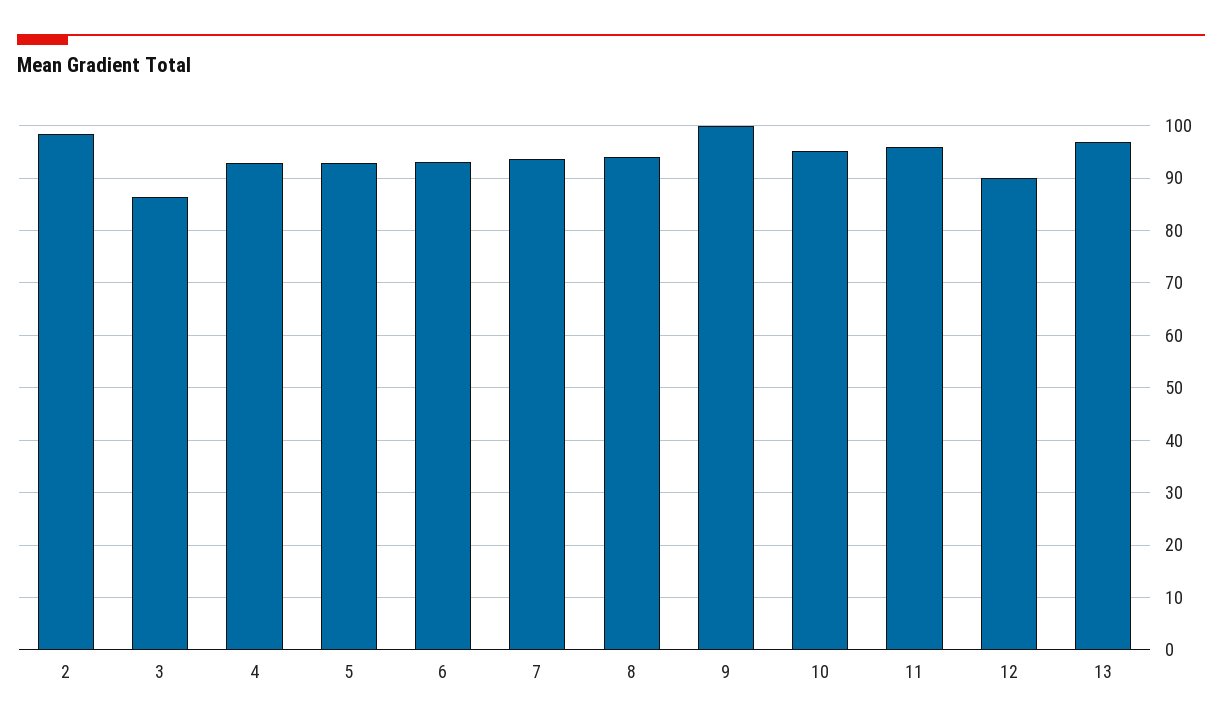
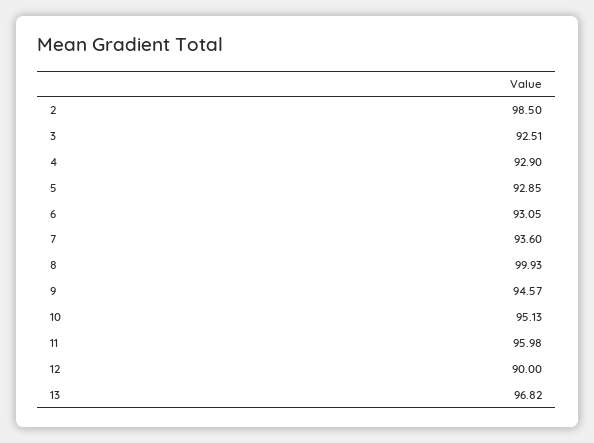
3: 86 -> 92.51
8: 94 -> 99.93
9: 100 -> 94.57

